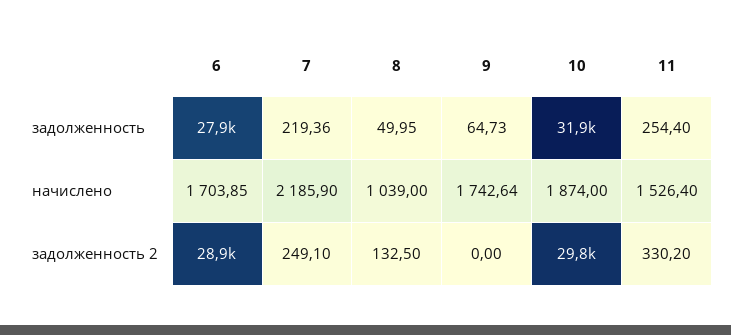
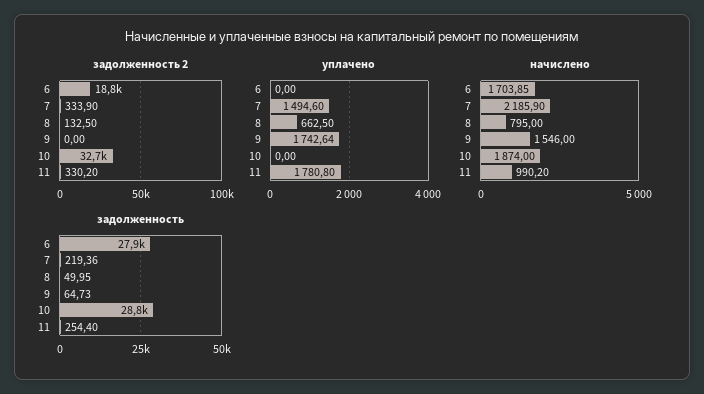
задолженность, 10: 31900 -> 28800
начислено, 8: 1039 -> 795
начислено, 9: 1742.64 -> 1546
начислено, 11: 1526.4 -> 990.2
задолженность 2, 6: 28900 -> 18800
задолженность 2, 7: 249.1 -> 333.9
задолженность 2, 10: 29800 -> 32700
уплачено, 6: none -> 0
уплачено, 7: none -> 1494.6
уплачено, 8: none -> 662.5
уплачено, 9: none -> 1742.64
уплачено, 10: none -> 0
уплачено, 11: none -> 1780.8

